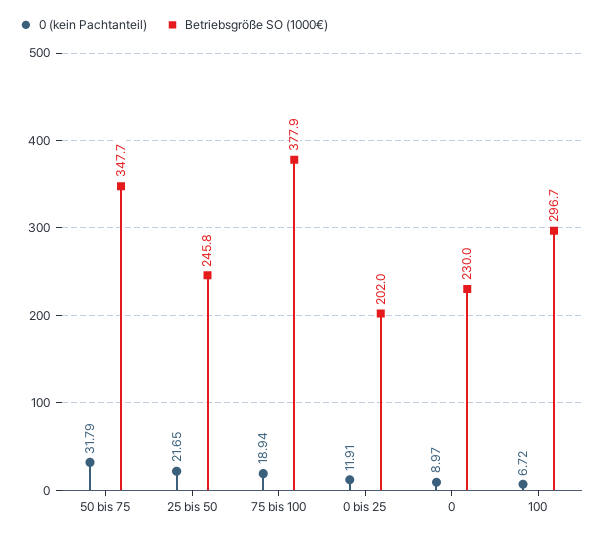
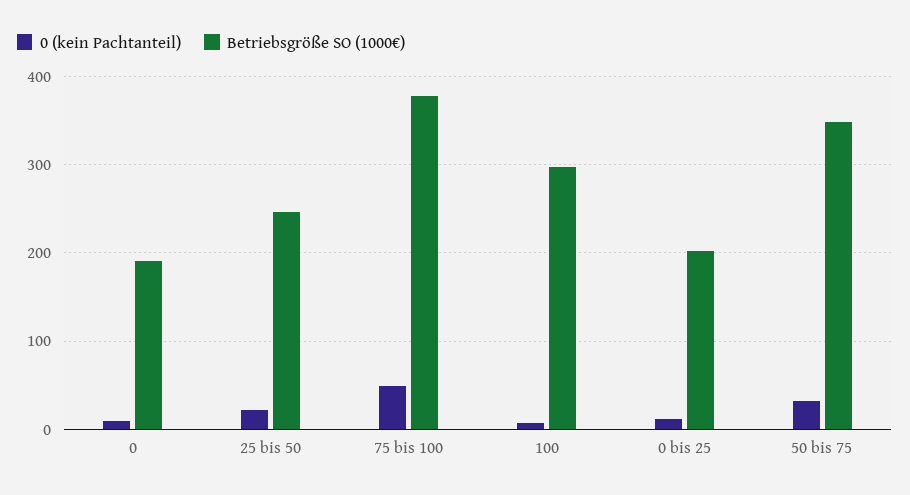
0 (kein Pachtanteil), 75 bis 100: 18.94 -> 50
Betriebsgröße SO (1000€), 0: 230 -> 190

